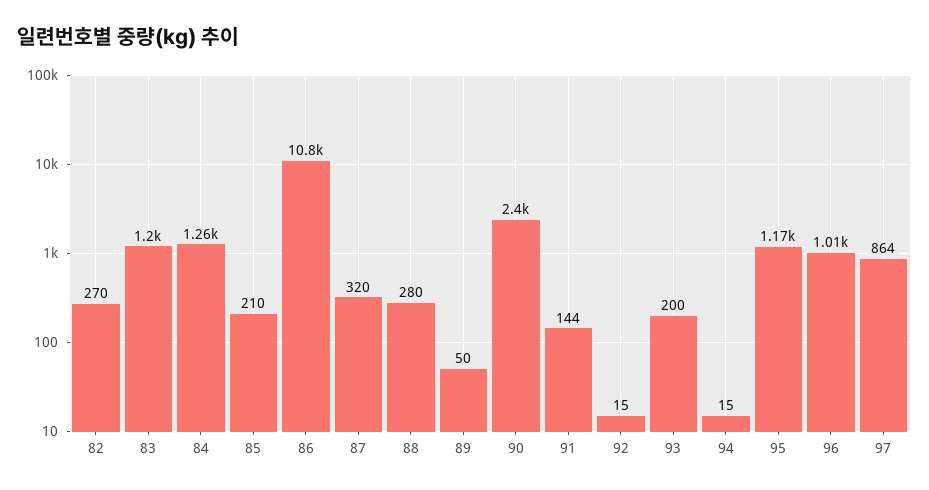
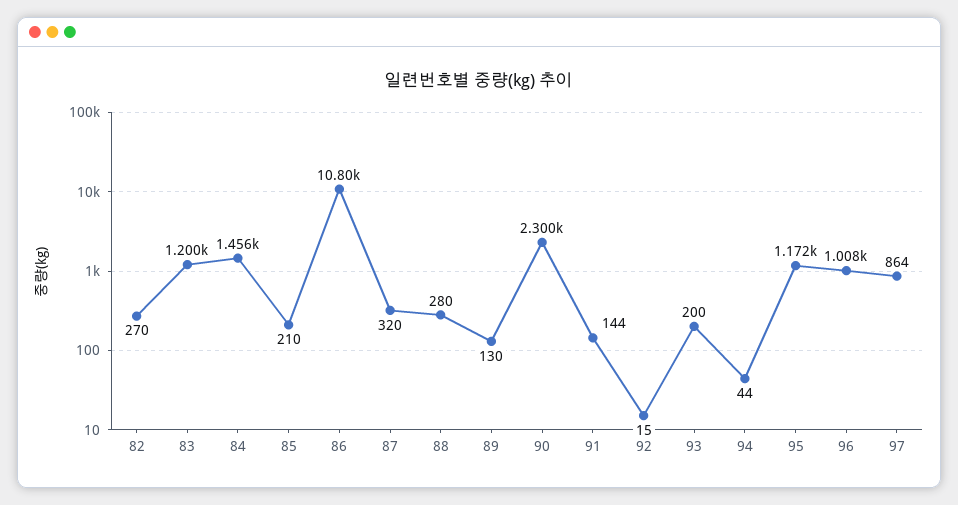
84: 1260 -> 1456
89: 50 -> 130
90: 2400 -> 2300
94: 15 -> 44

